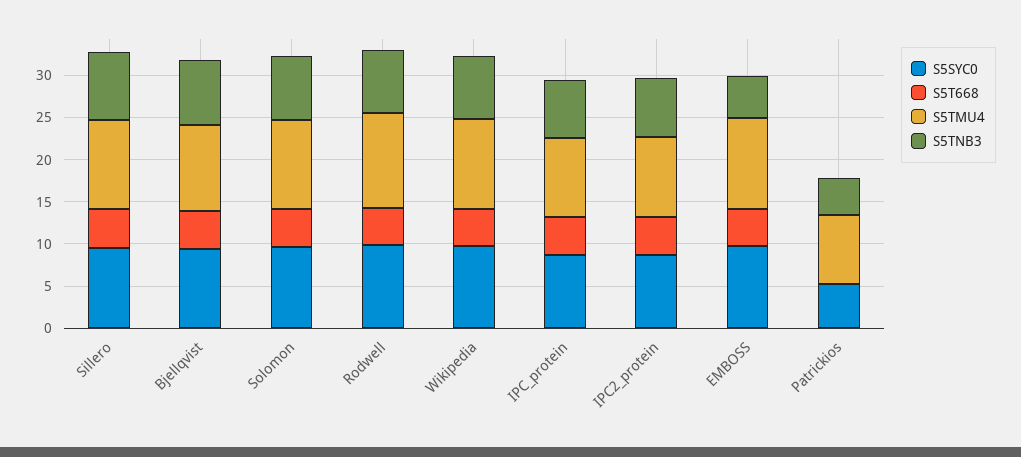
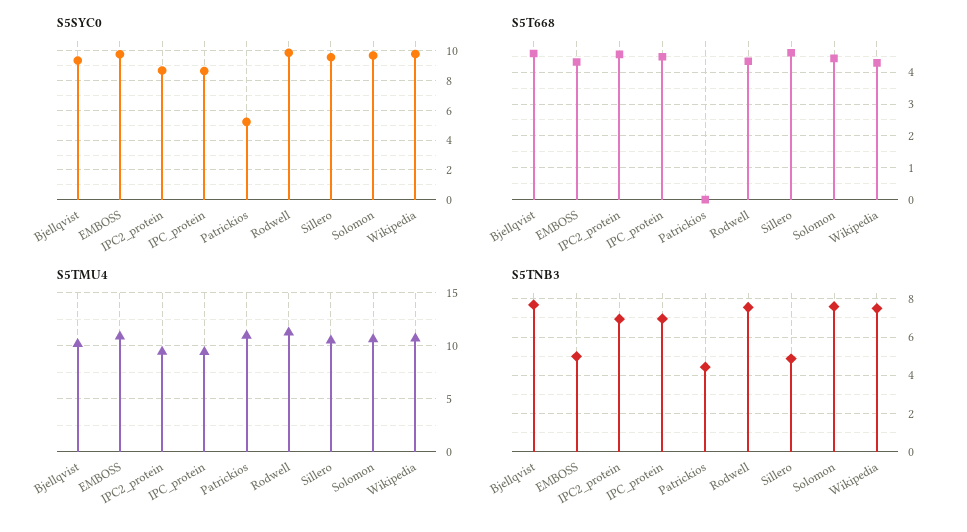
S5TNB3, Sillero: 8 -> 5
S5TMU4, Patrickios: 8 -> 11

